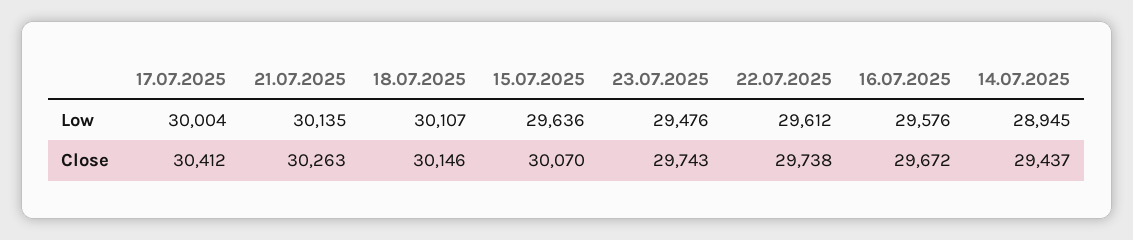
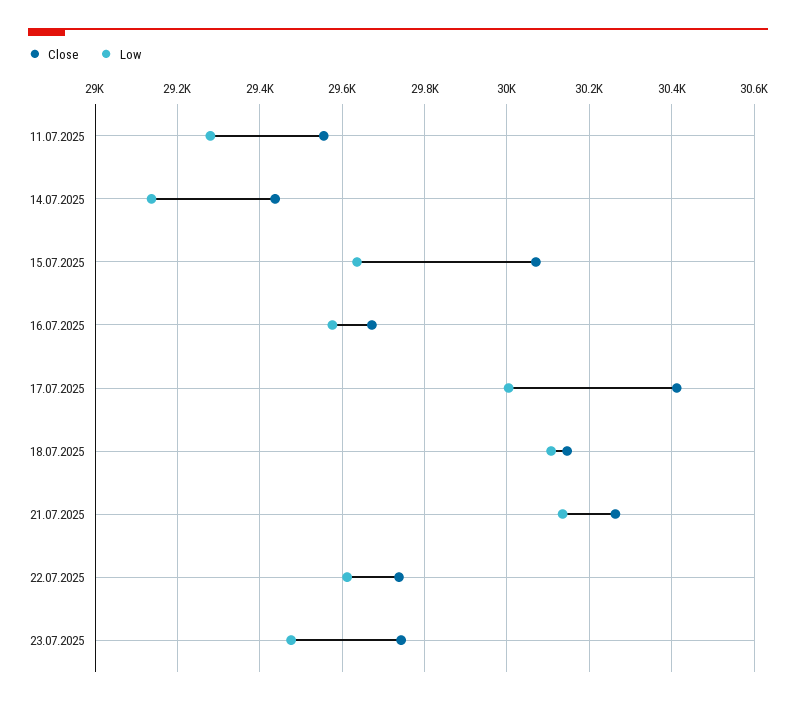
Low, 14.07.2025: 28945 -> 29140
Close, 11.07.2025: none -> 29560
Low, 11.07.2025: none -> 29280

